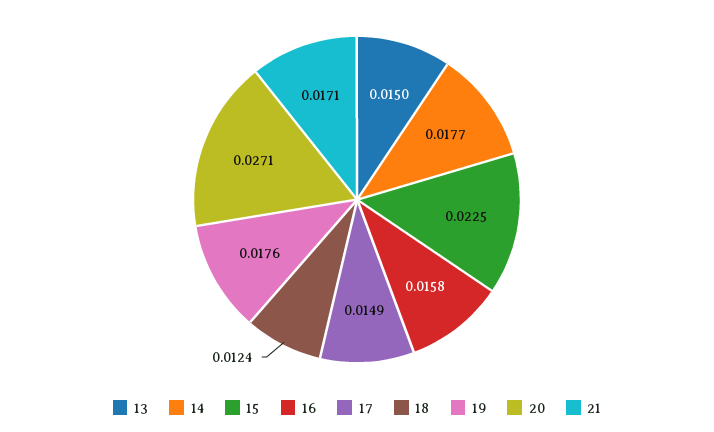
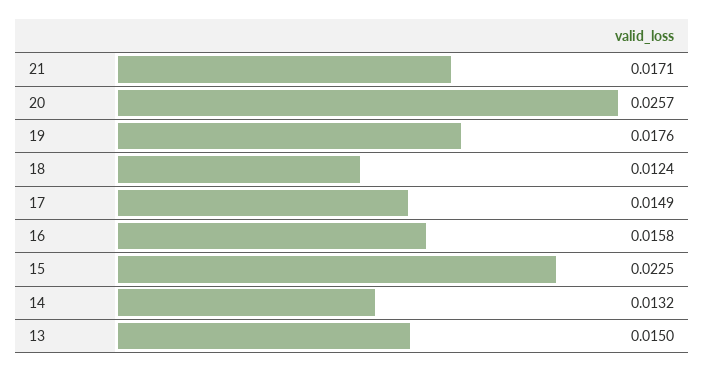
14: 0.0177 -> 0.0132
20: 0.0271 -> 0.0257

